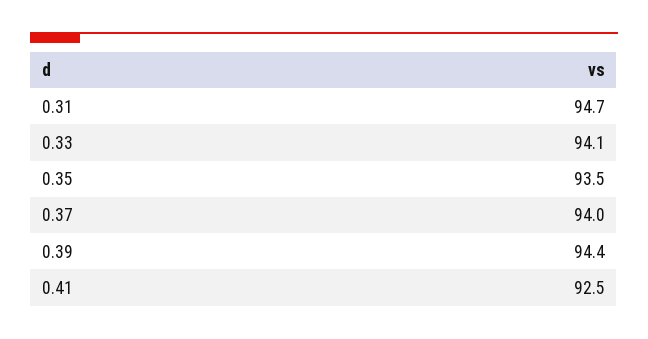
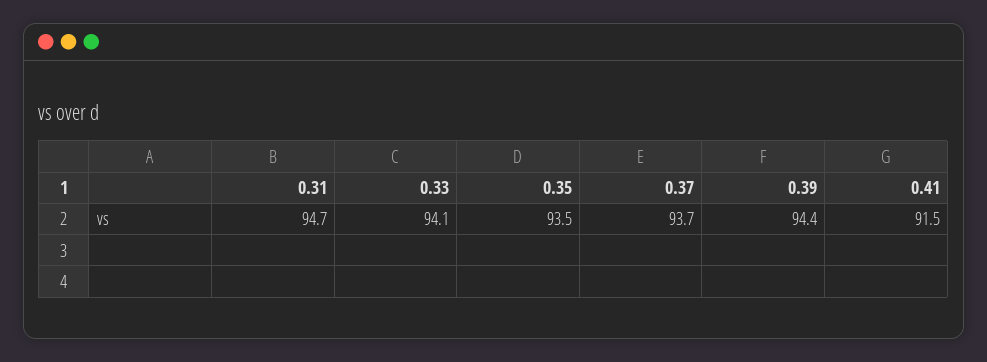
0.37: 94 -> 93.7
0.41: 92.5 -> 91.5

